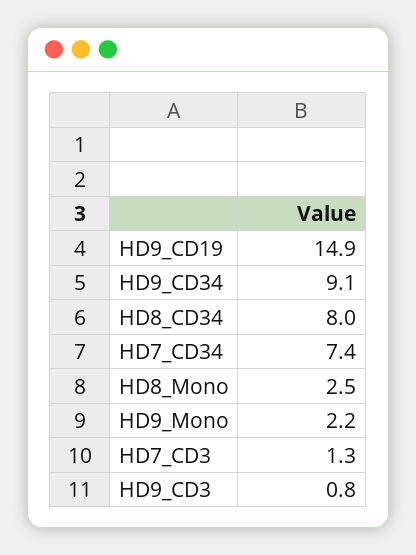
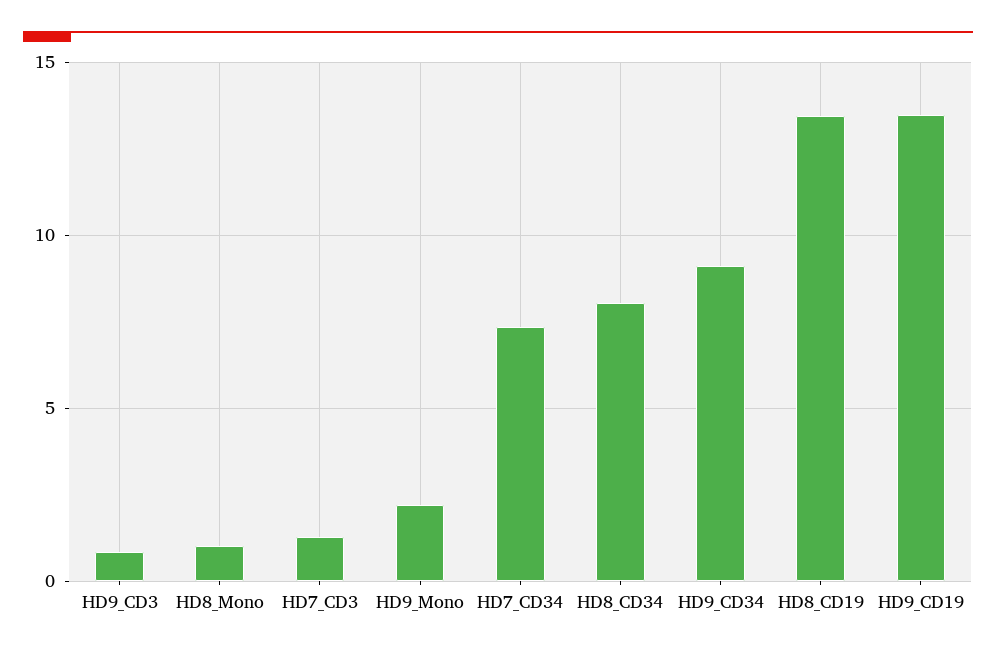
HD9_CD19: 14.9 -> 13.5
HD8_Mono: 2.5 -> 1
HD8_CD19: none -> 13.5

